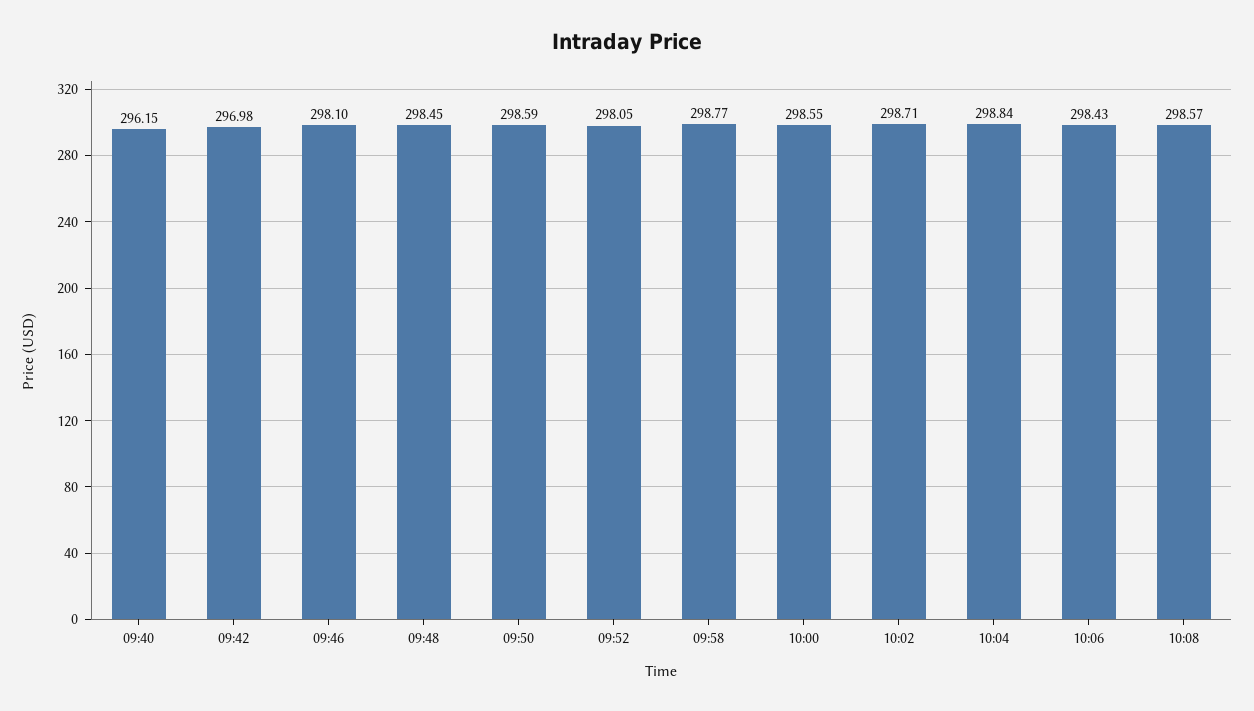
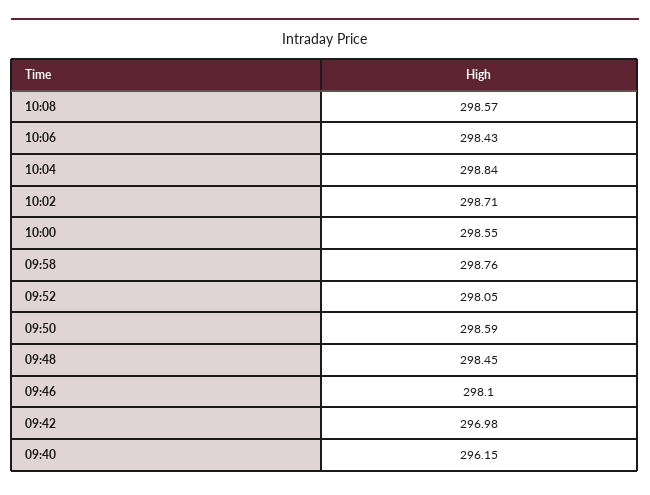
09:58: 298.77 -> 298.76

